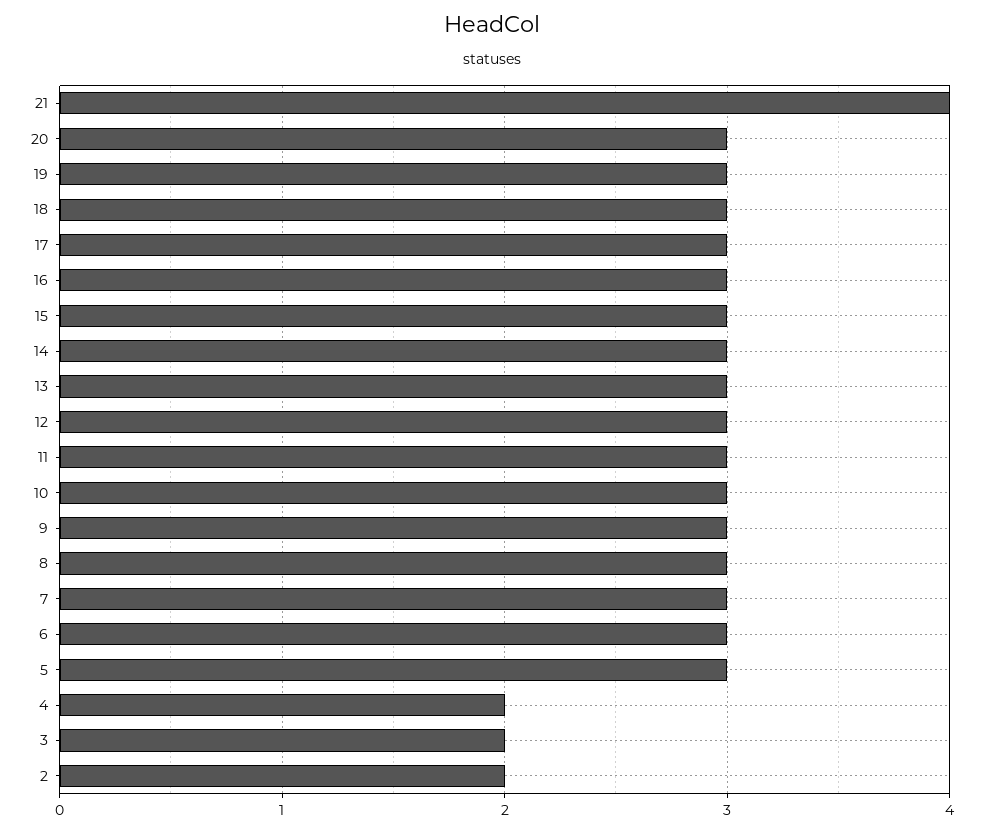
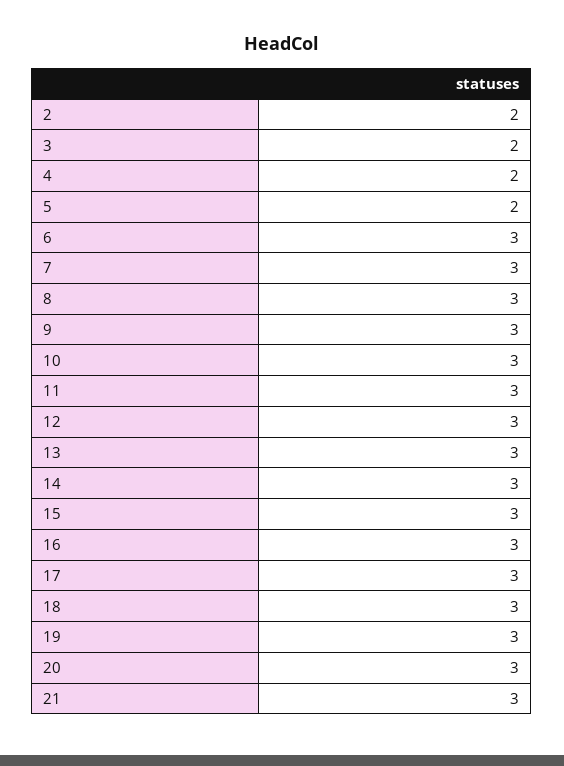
21: 4 -> 3
5: 3 -> 2

